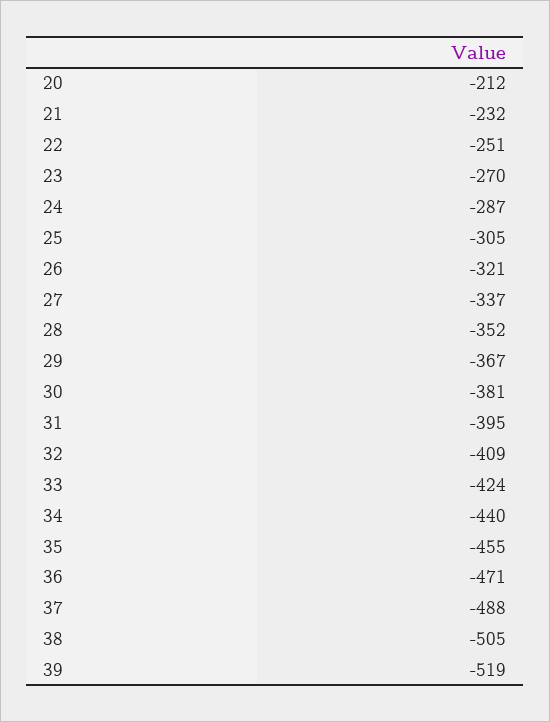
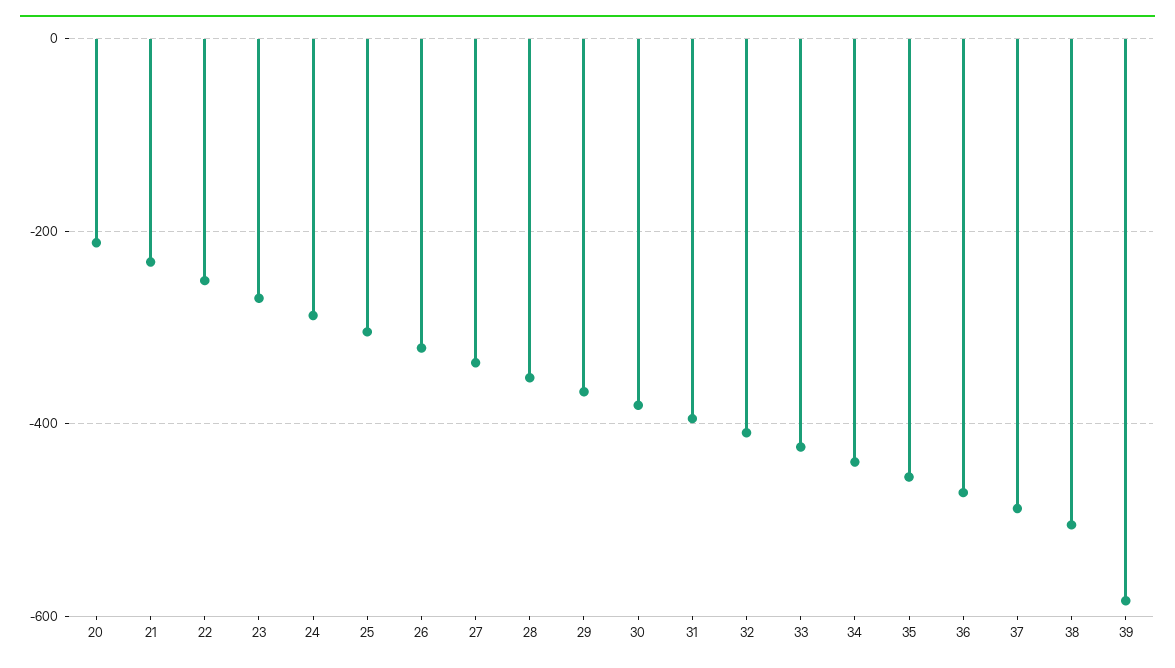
39: -519 -> -580

